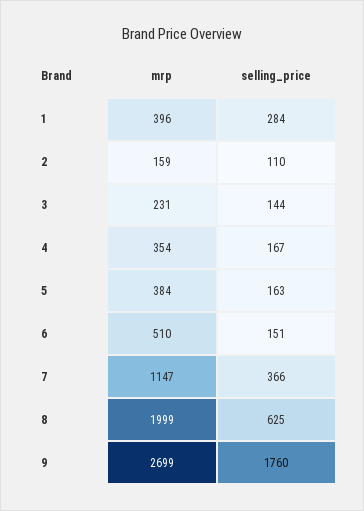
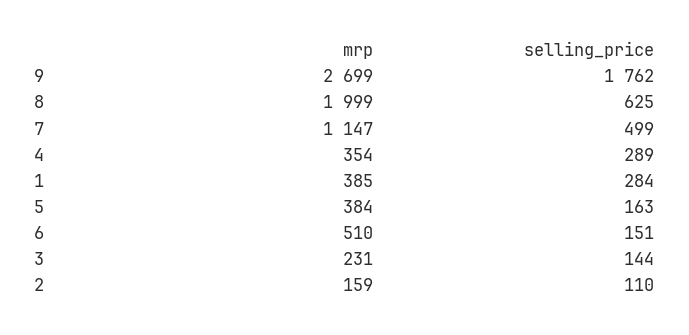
mrp, 1: 396 -> 385
selling_price, 4: 167 -> 289
selling_price, 7: 366 -> 499
selling_price, 9: 1760 -> 1762

